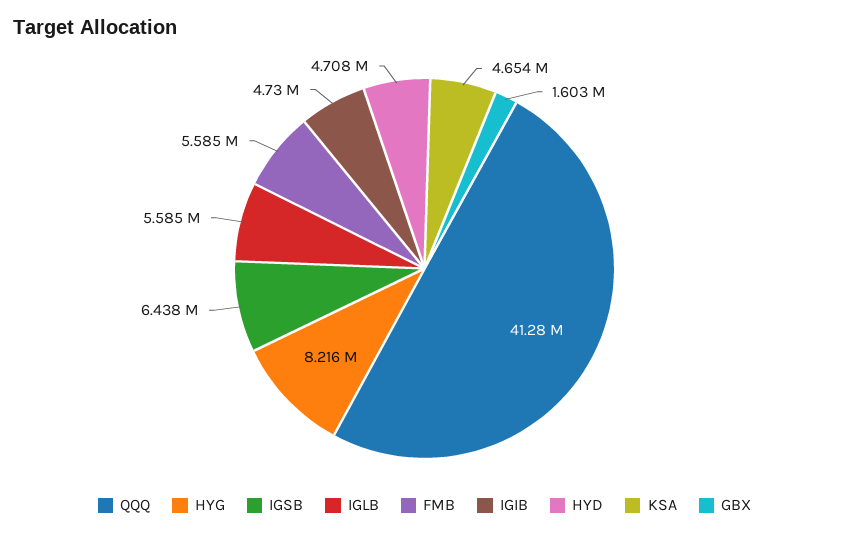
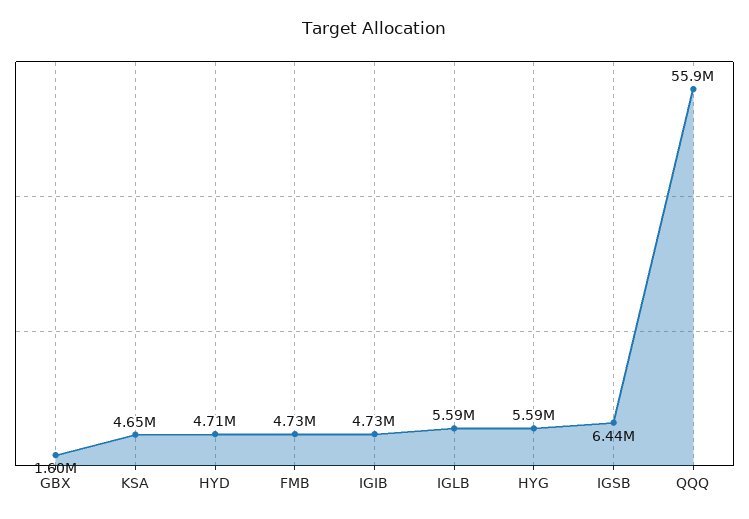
QQQ: 41280000 -> 55900000
HYG: 8216000 -> 5590000
FMB: 5585000 -> 4730000

